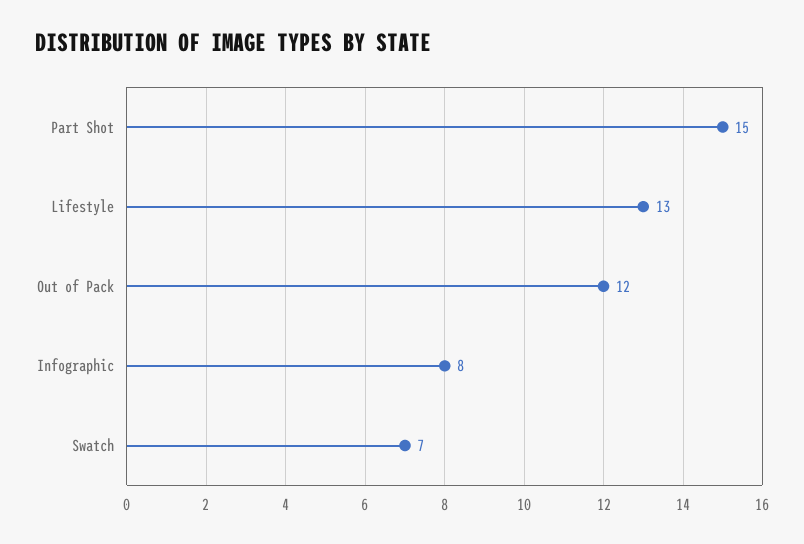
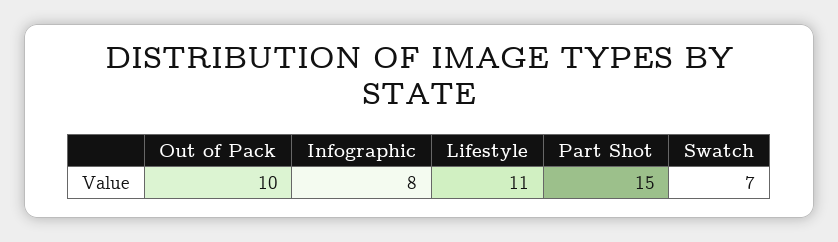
Lifestyle: 13 -> 11
Out of Pack: 12 -> 10

